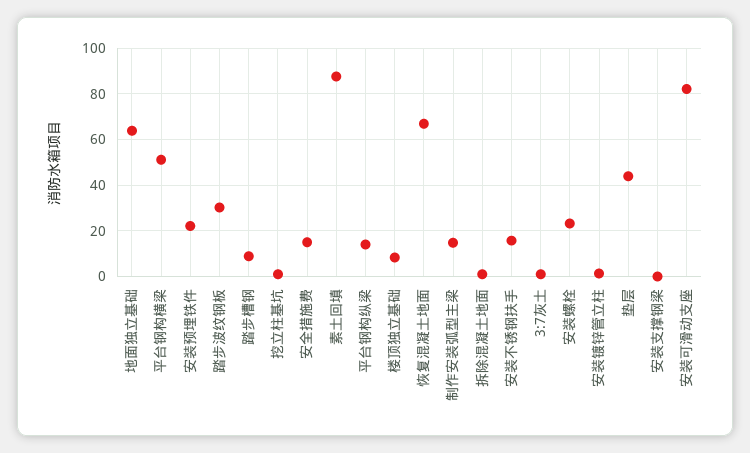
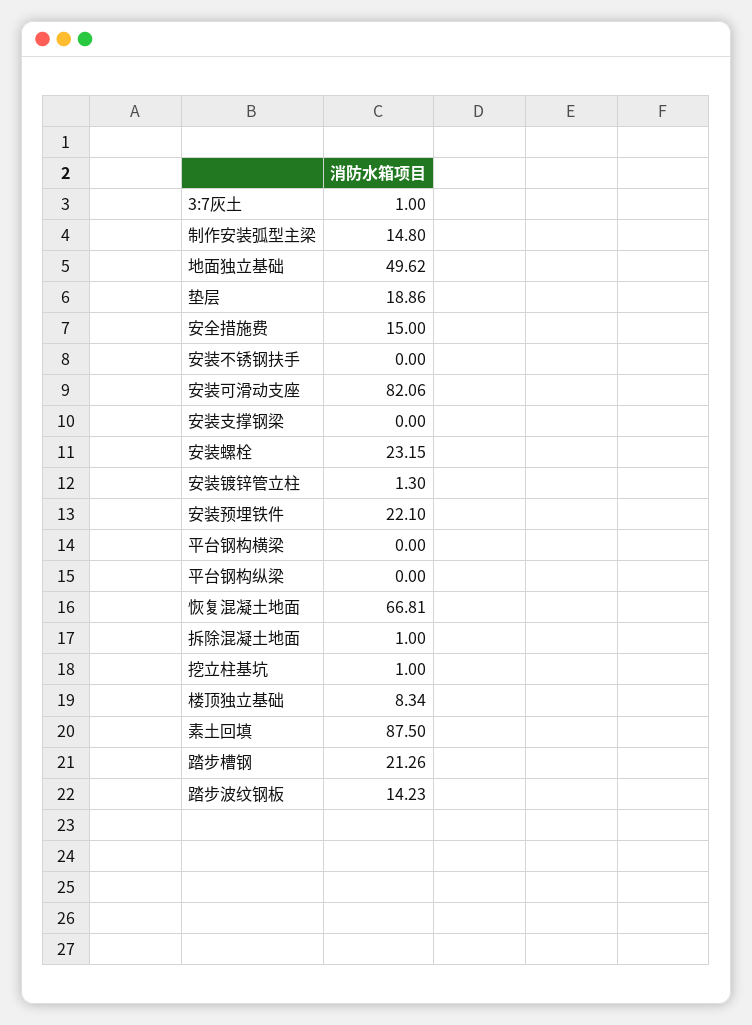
地面独立基础: 65 -> 49.62
平台钢构横梁: 50 -> 0
踏步波纹钢板: 30 -> 14.23
踏步槽钢: 10 -> 21.26
平台钢构纵梁: 15 -> 0
安装不锈钢扶手: 15 -> 0
垫层: 45 -> 18.86

